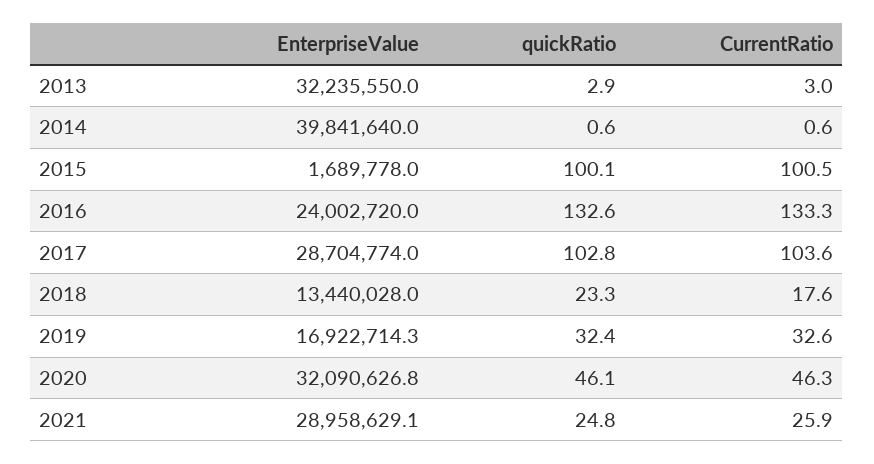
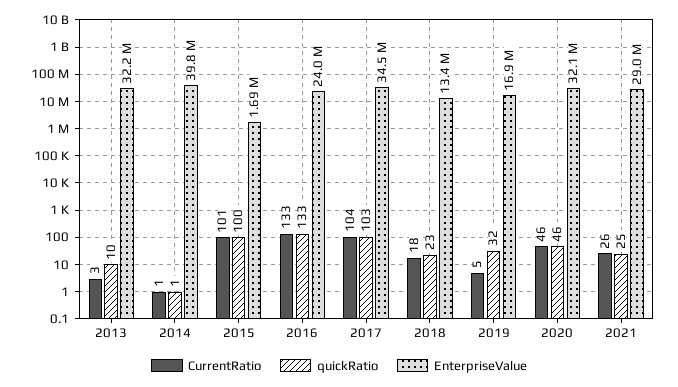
quickRatio, 2013: 2.9 -> 10
EnterpriseValue, 2017: 28704774 -> 34500000
CurrentRatio, 2019: 32.6 -> 5

